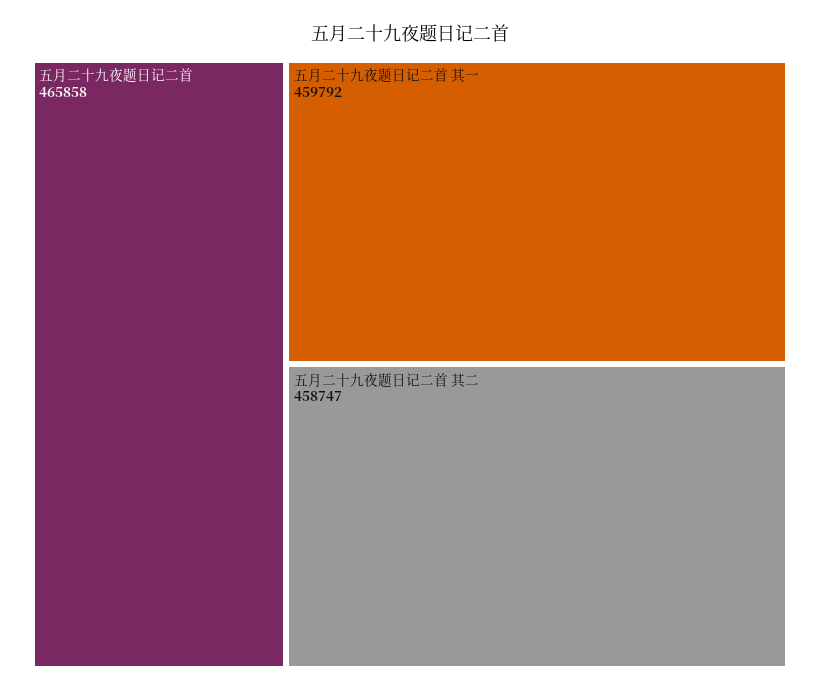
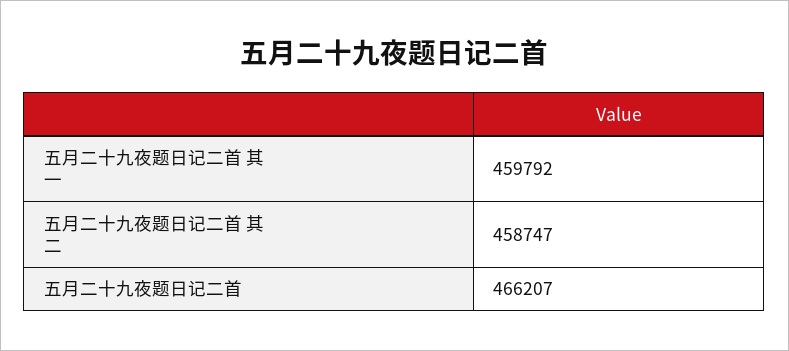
五月二十九夜题日记二首: 465858 -> 466207

